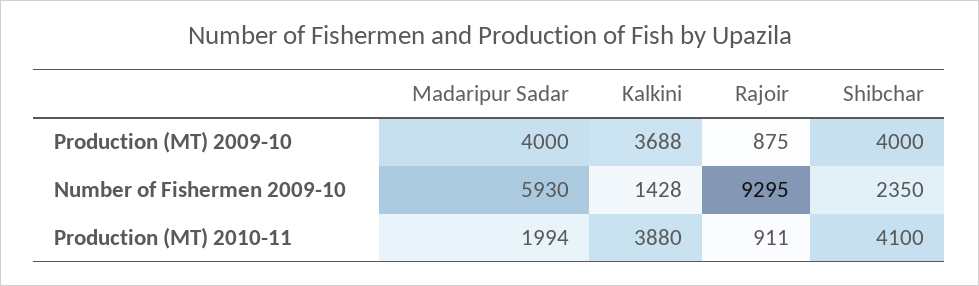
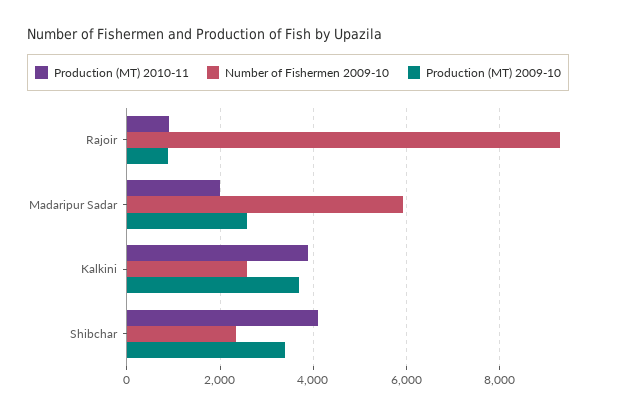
Production (MT) 2009-10, Madaripur Sadar: 4000 -> 2600
Production (MT) 2009-10, Shibchar: 4000 -> 3400
Number of Fishermen 2009-10, Kalkini: 1428 -> 2600

